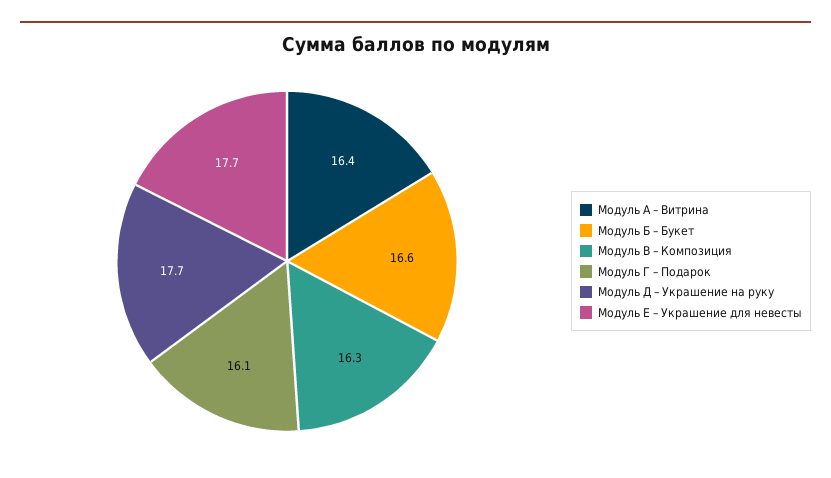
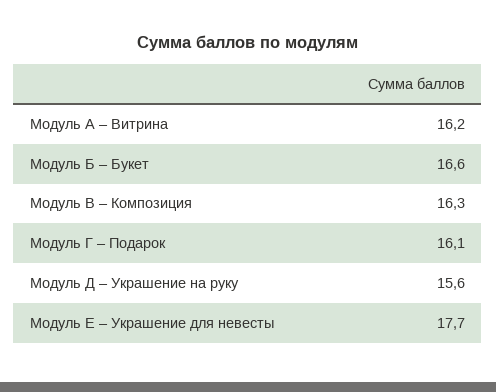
Модуль А – Витрина: 16.4 -> 16.2
Модуль Д – Украшение на руку: 17.7 -> 15.6

